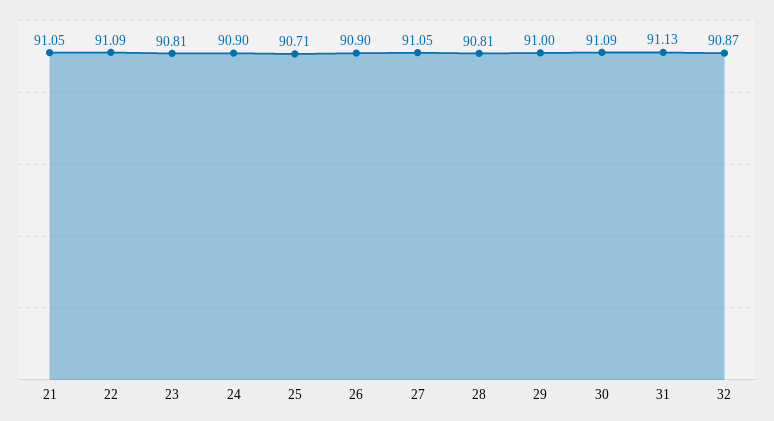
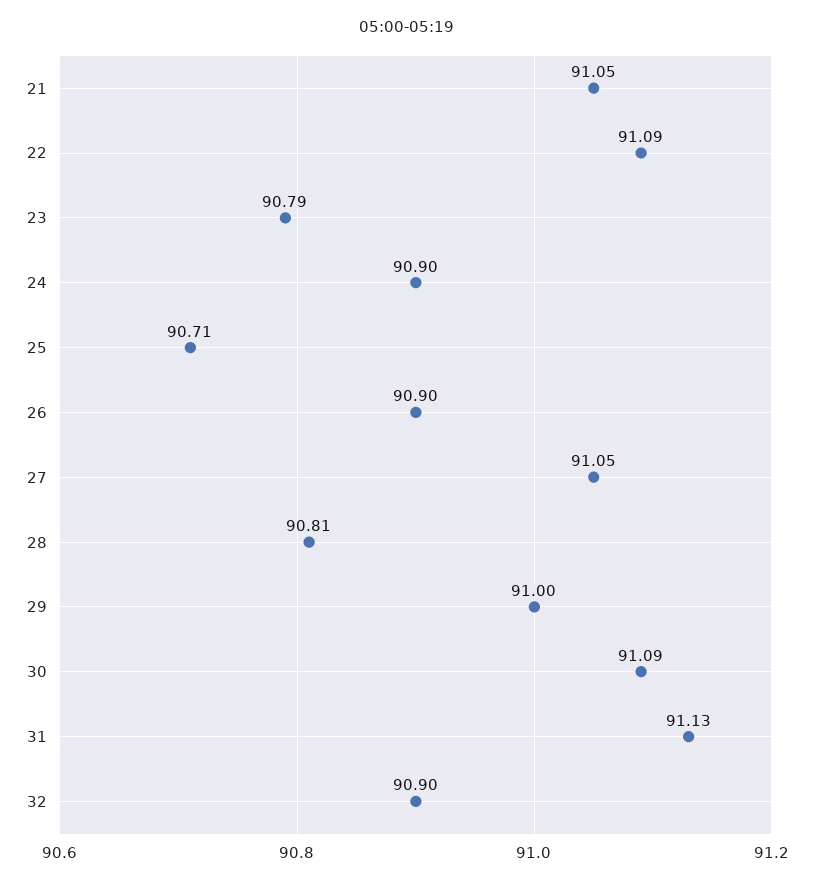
23: 90.81 -> 90.79
32: 90.87 -> 90.9

